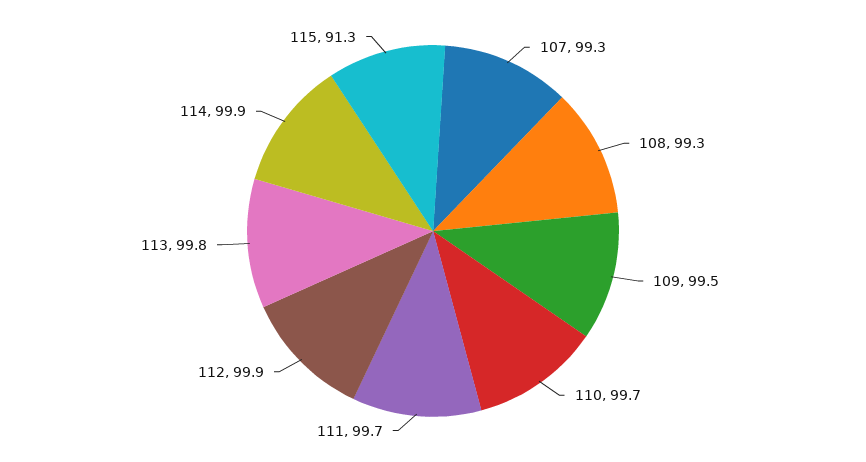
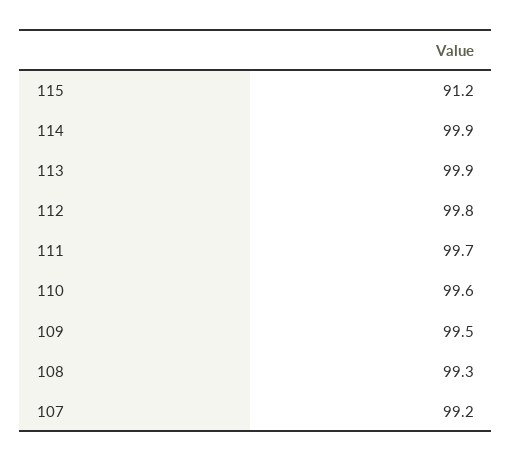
107: 99.3 -> 99.2
110: 99.7 -> 99.6
112: 99.9 -> 99.8
113: 99.8 -> 99.9
115: 91.3 -> 91.2

